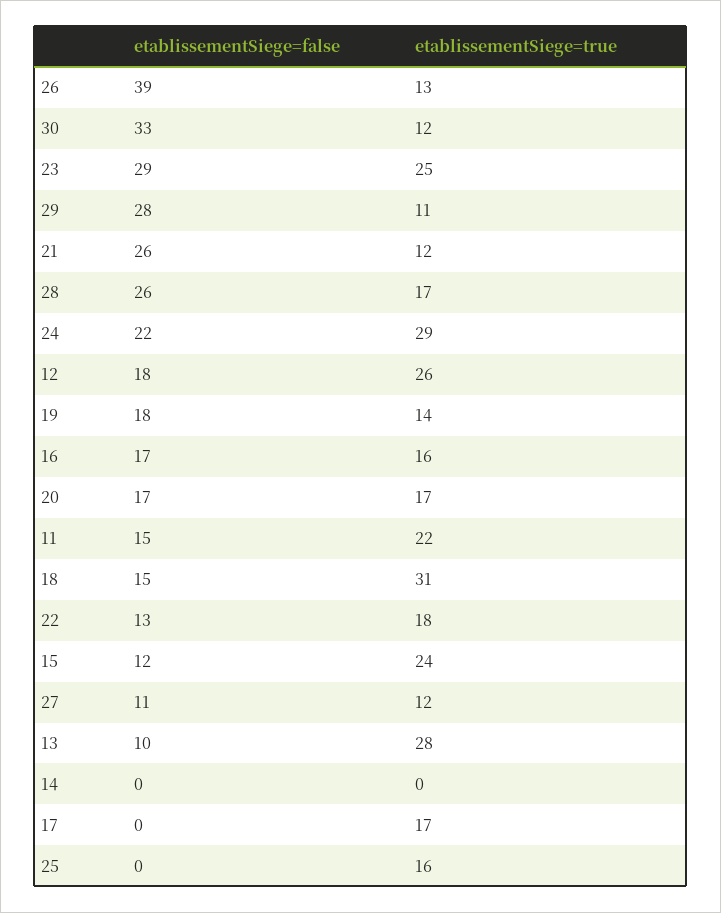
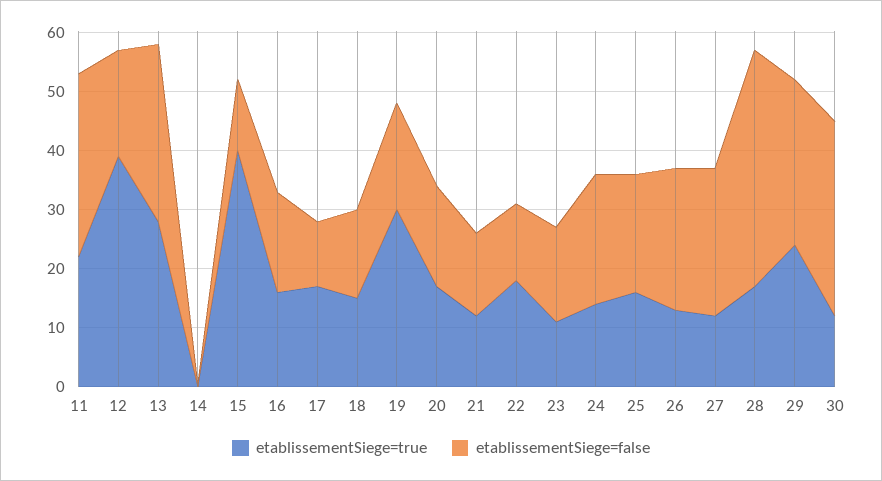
etablissementSiege=false, 26: 39 -> 25
etablissementSiege=false, 23: 29 -> 15
etablissementSiege=true, 23: 25 -> 10
etablissementSiege=true, 29: 11 -> 25
etablissementSiege=false, 21: 26 -> 15
etablissementSiege=false, 28: 26 -> 40
etablissementSiege=true, 24: 29 -> 15
etablissementSiege=true, 12: 26 -> 40
etablissementSiege=true, 19: 14 -> 30
etablissementSiege=false, 11: 15 -> 30
etablissementSiege=true, 18: 31 -> 15
etablissementSiege=true, 15: 24 -> 40
etablissementSiege=false, 27: 11 -> 25
etablissementSiege=false, 13: 10 -> 30
etablissementSiege=false, 17: 0 -> 10
etablissementSiege=false, 25: 0 -> 20

